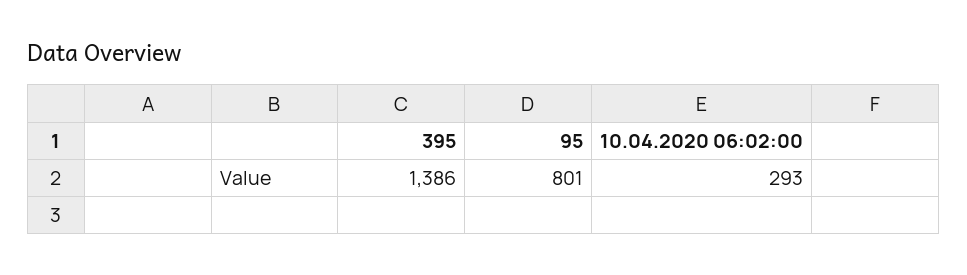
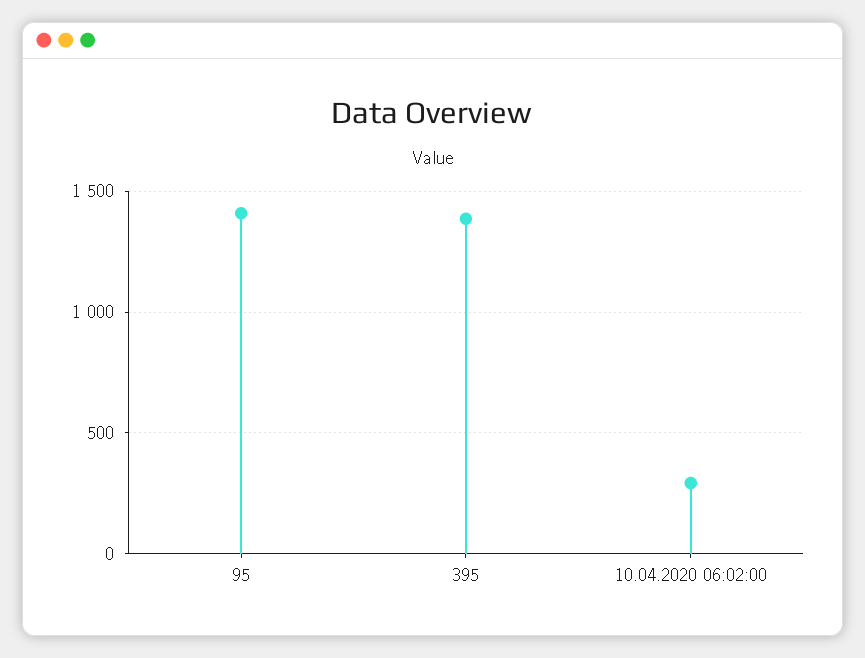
95: 801 -> 1400

